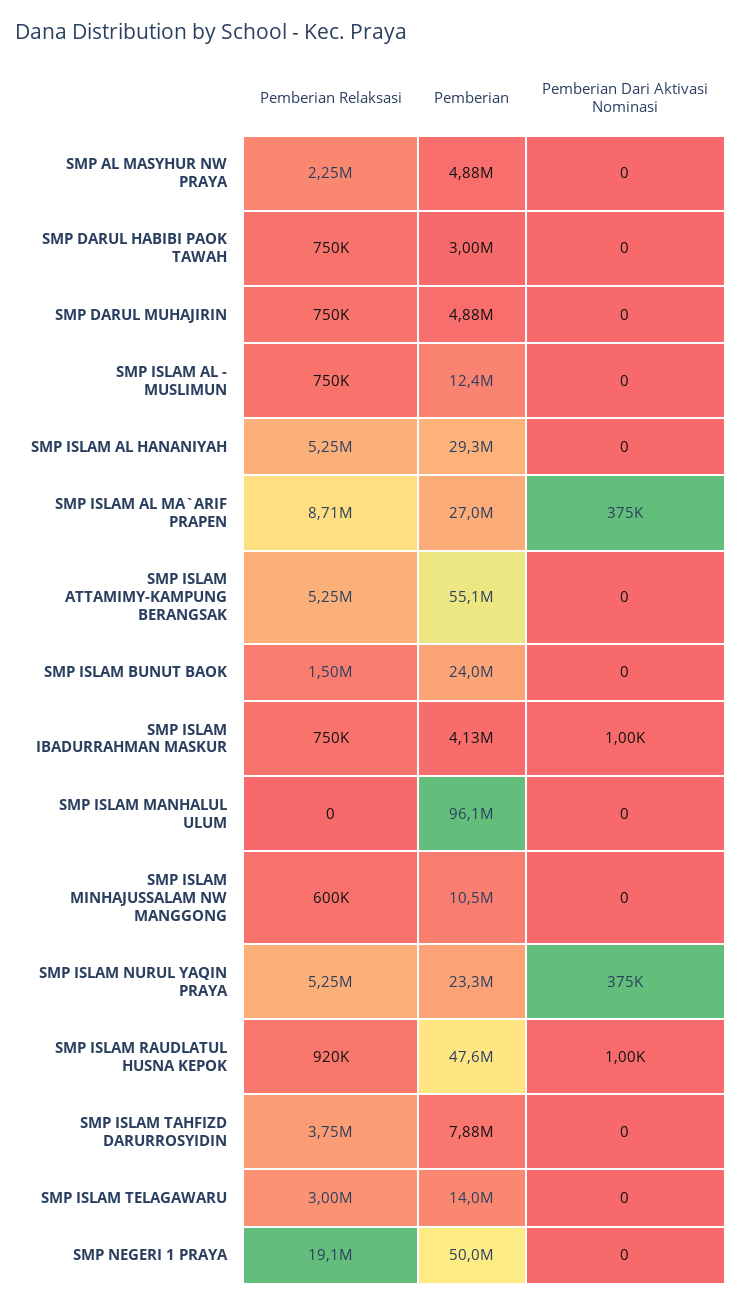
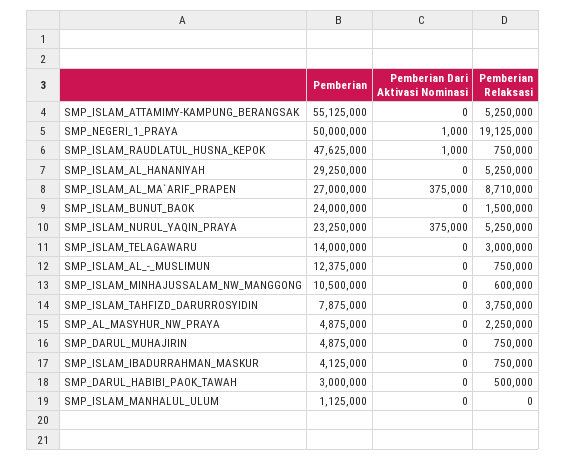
Pemberian Relaksasi, SMP DARUL HABIBI PAOK TAWAH: 750000 -> 500000
Pemberian Dari Aktivasi Nominasi, SMP ISLAM IBADURRAHMAN MASKUR: 1000 -> 0
Pemberian, SMP ISLAM MANHALUL ULUM: 96100000 -> 1125000
Pemberian Relaksasi, SMP ISLAM RAUDLATUL HUSNA KEPOK: 920000 -> 750000
Pemberian Dari Aktivasi Nominasi, SMP NEGERI 1 PRAYA: 0 -> 1000

